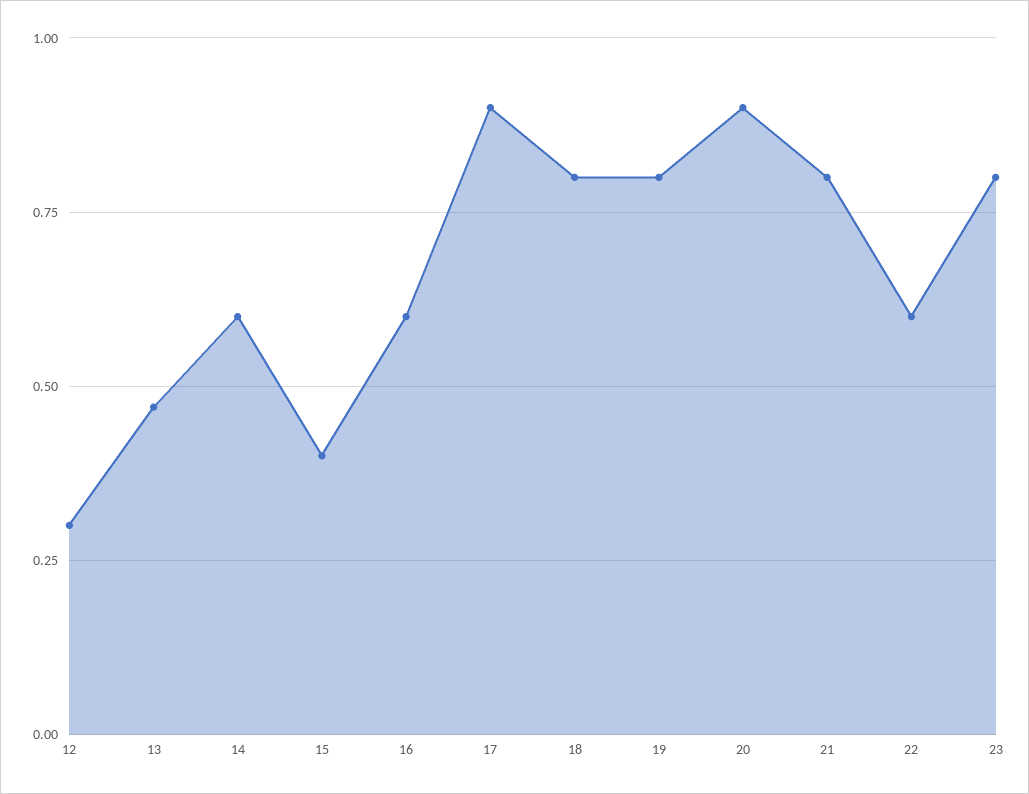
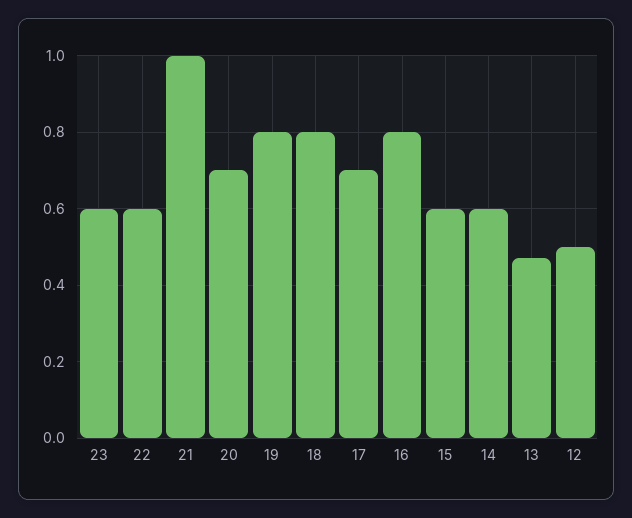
12: 0.3 -> 0.5
15: 0.4 -> 0.6
16: 0.6 -> 0.8
17: 0.9 -> 0.7
20: 0.9 -> 0.7
21: 0.8 -> 1
23: 0.8 -> 0.6

